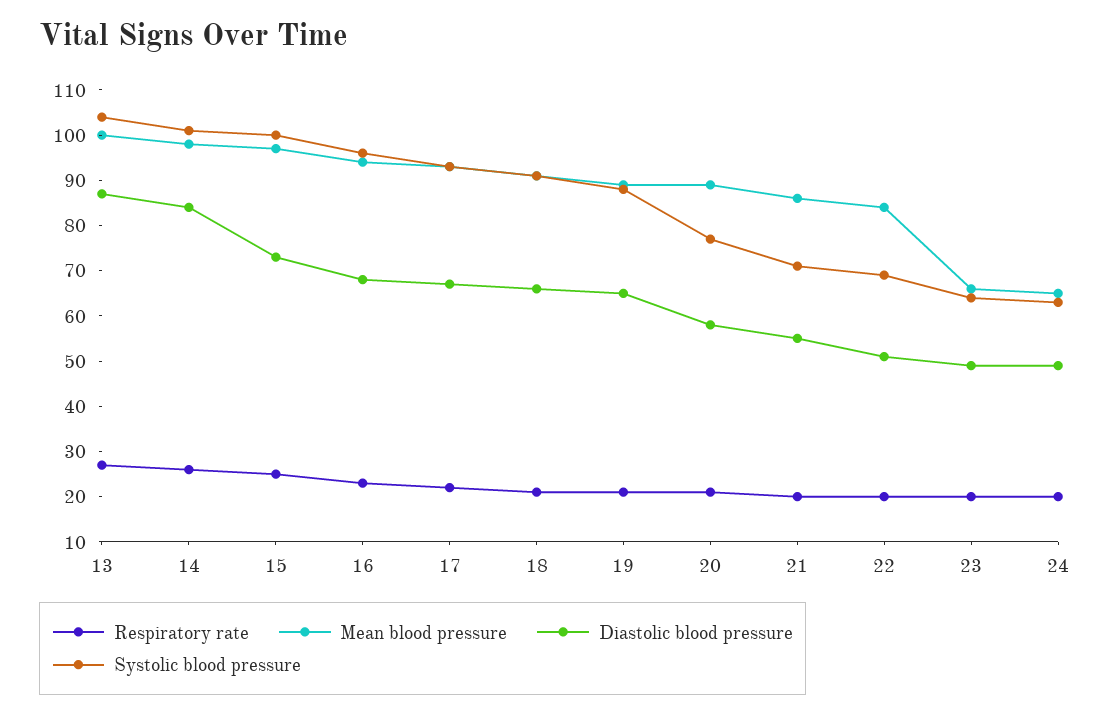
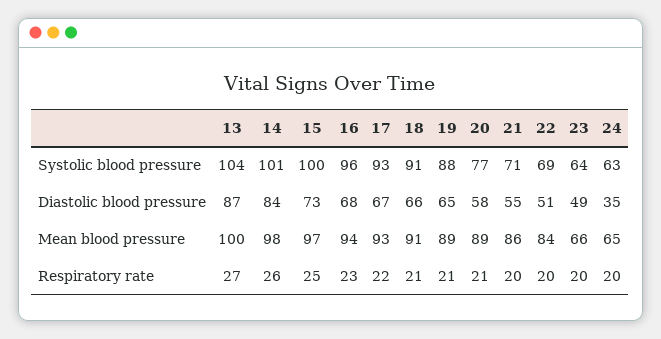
Diastolic blood pressure, 24: 50 -> 35

